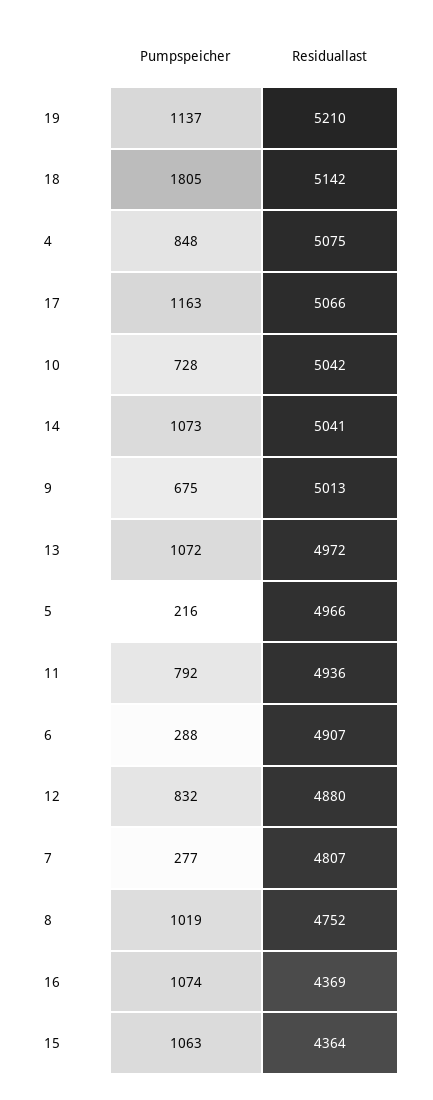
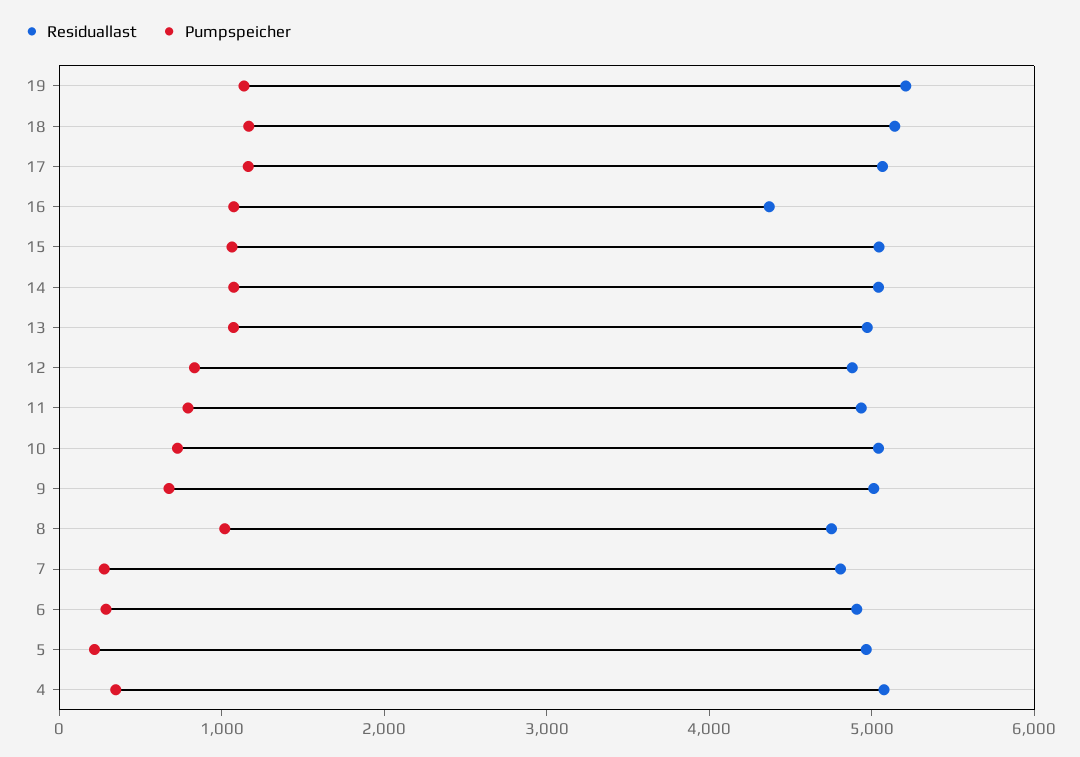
Pumpspeicher, 18: 1805 -> 1200
Pumpspeicher, 4: 848 -> 400
Residuallast, 15: 4364 -> 5000

